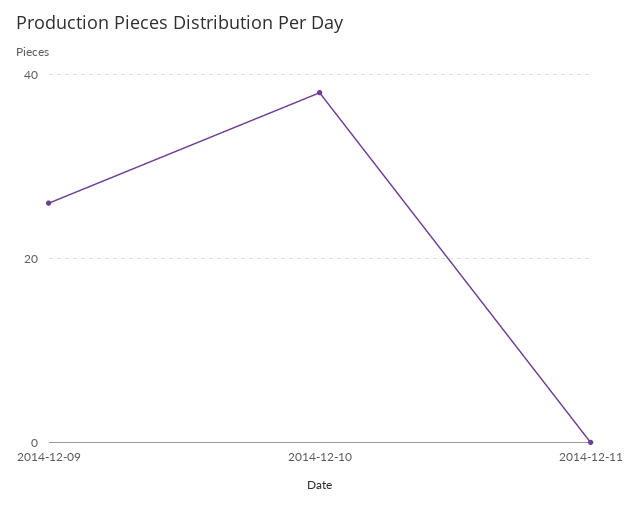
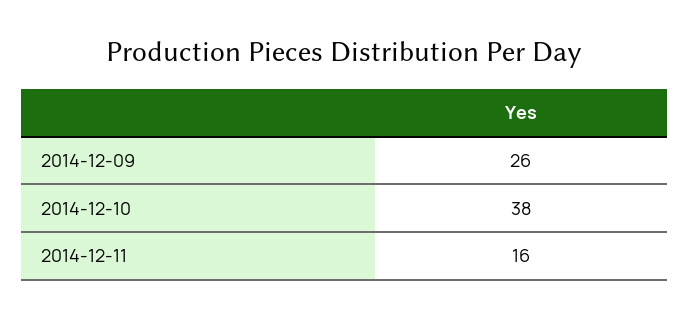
2014-12-11: 0 -> 16

